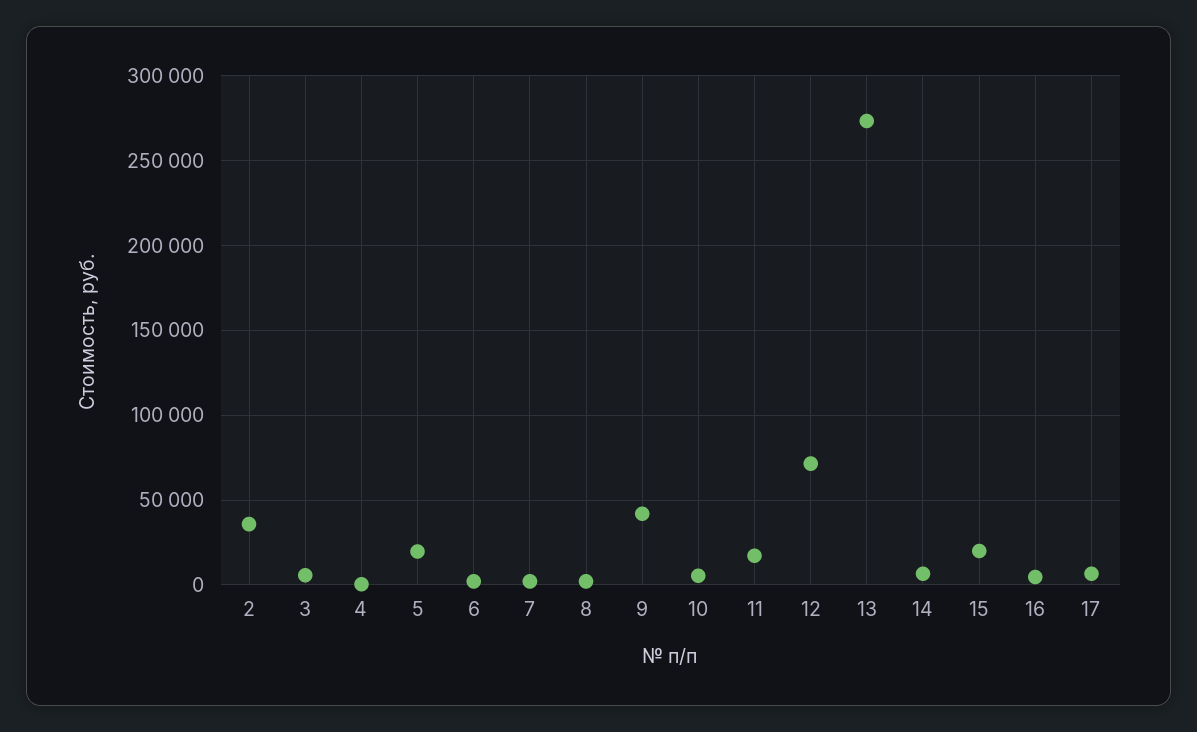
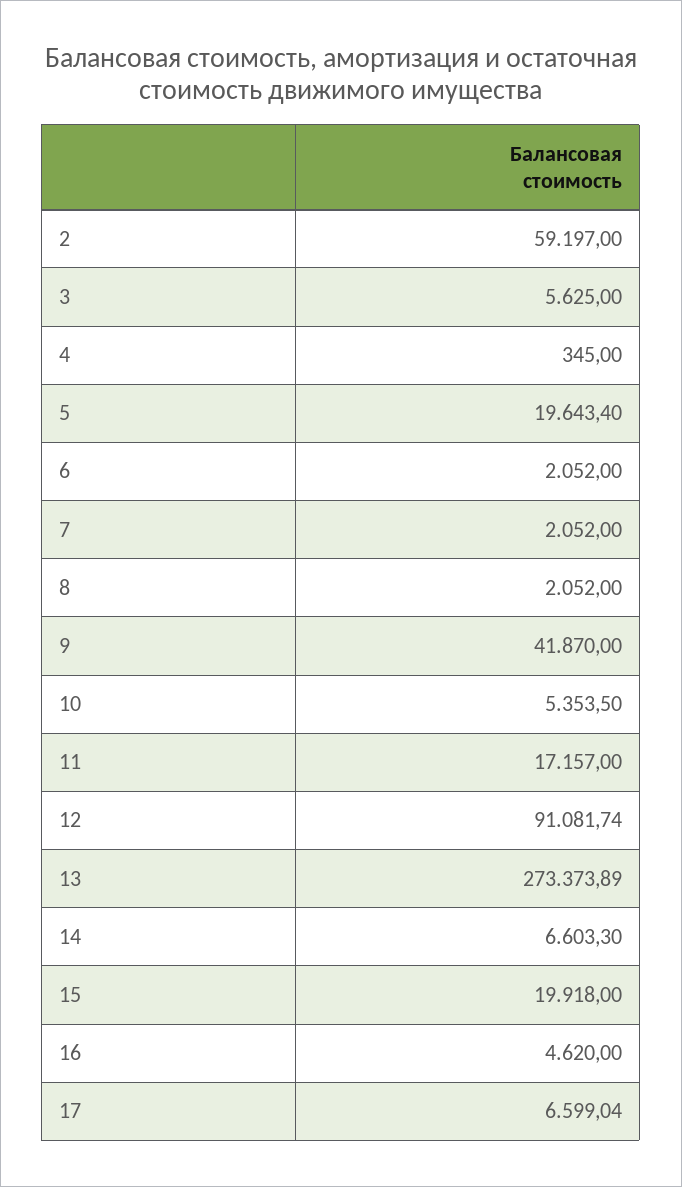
2: 35000 -> 59197
12: 70000 -> 91081.74

